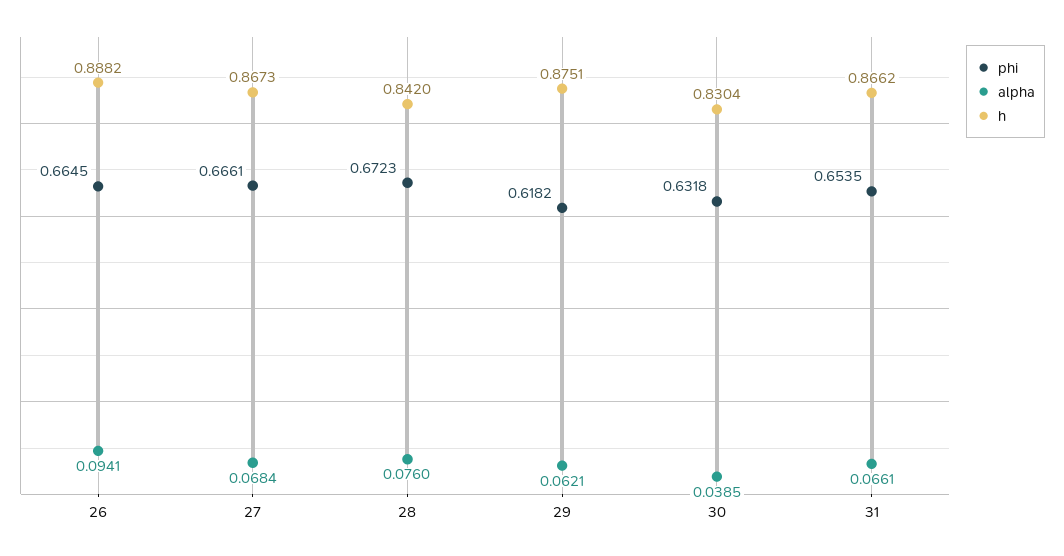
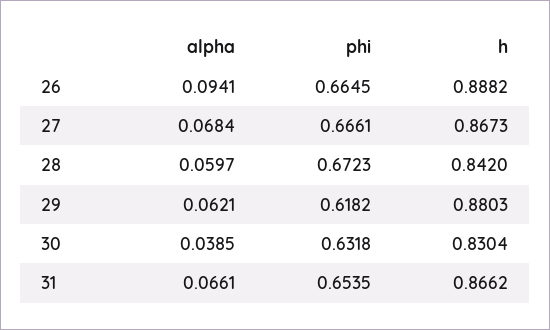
alpha, 28: 0.076 -> 0.0597
h, 29: 0.8751 -> 0.8803

